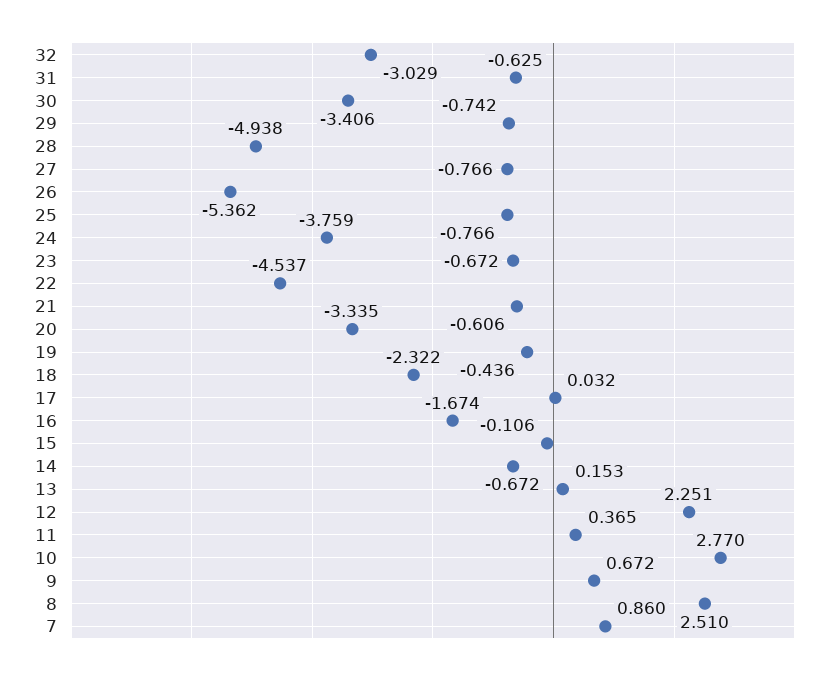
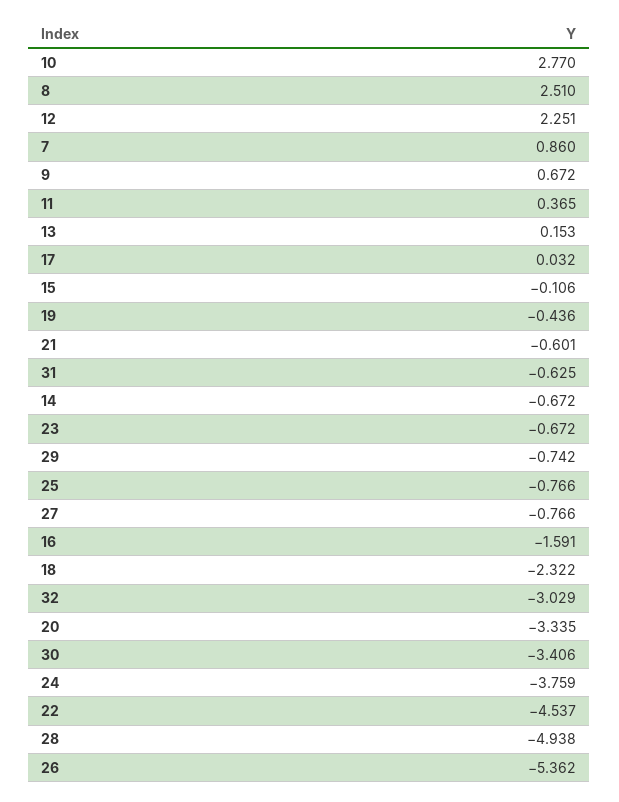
21: -0.606 -> -0.601
16: -1.674 -> -1.591

